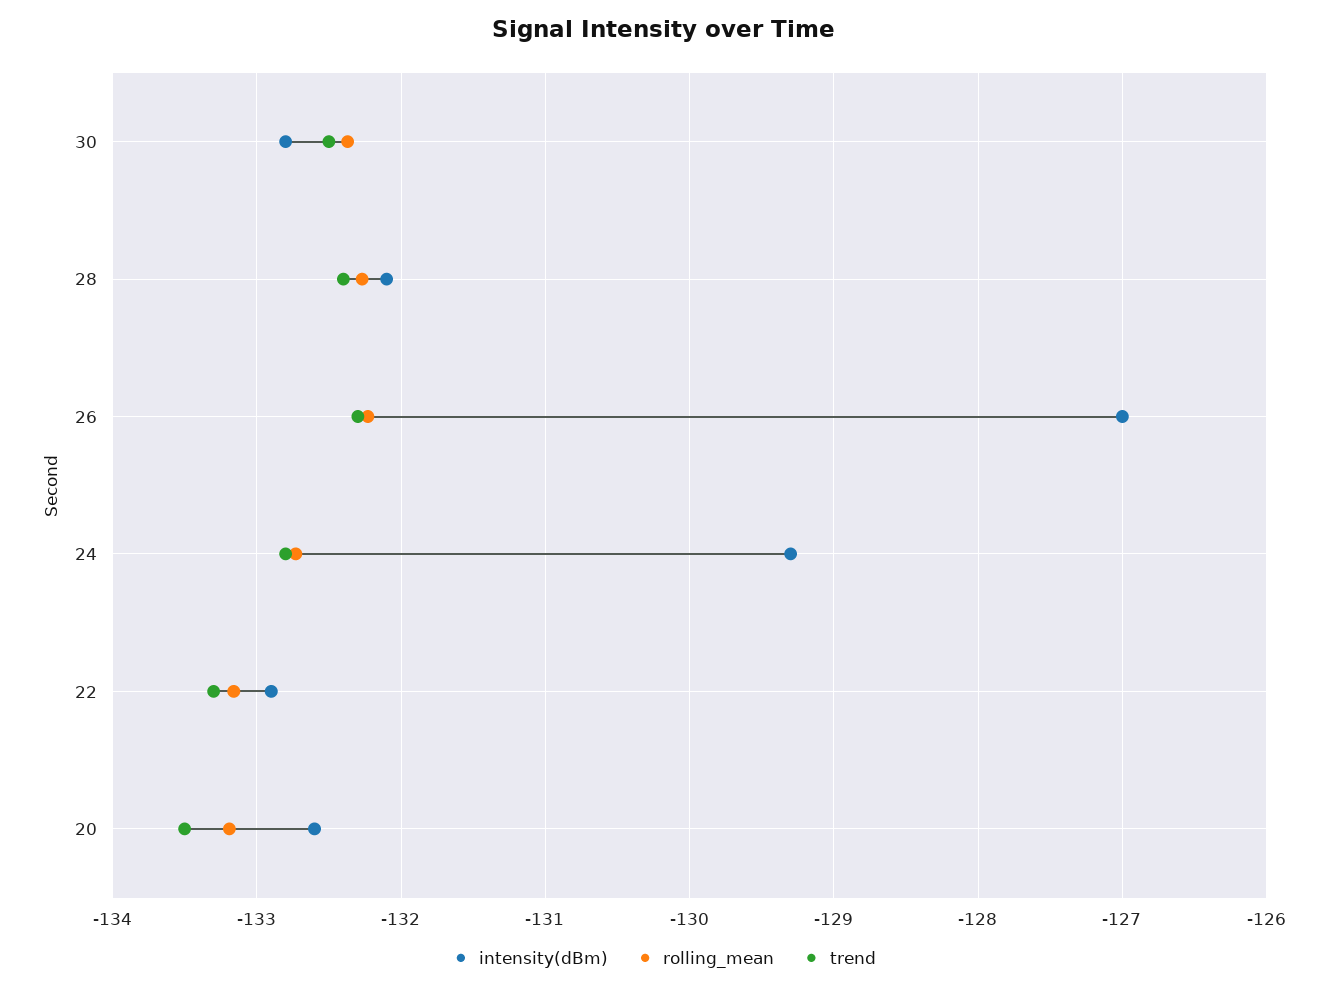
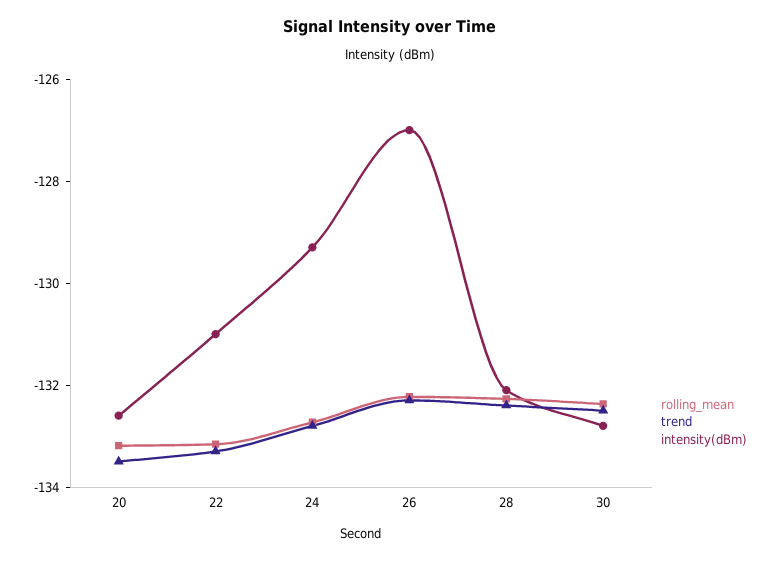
intensity(dBm), 22: -132.9 -> -131

